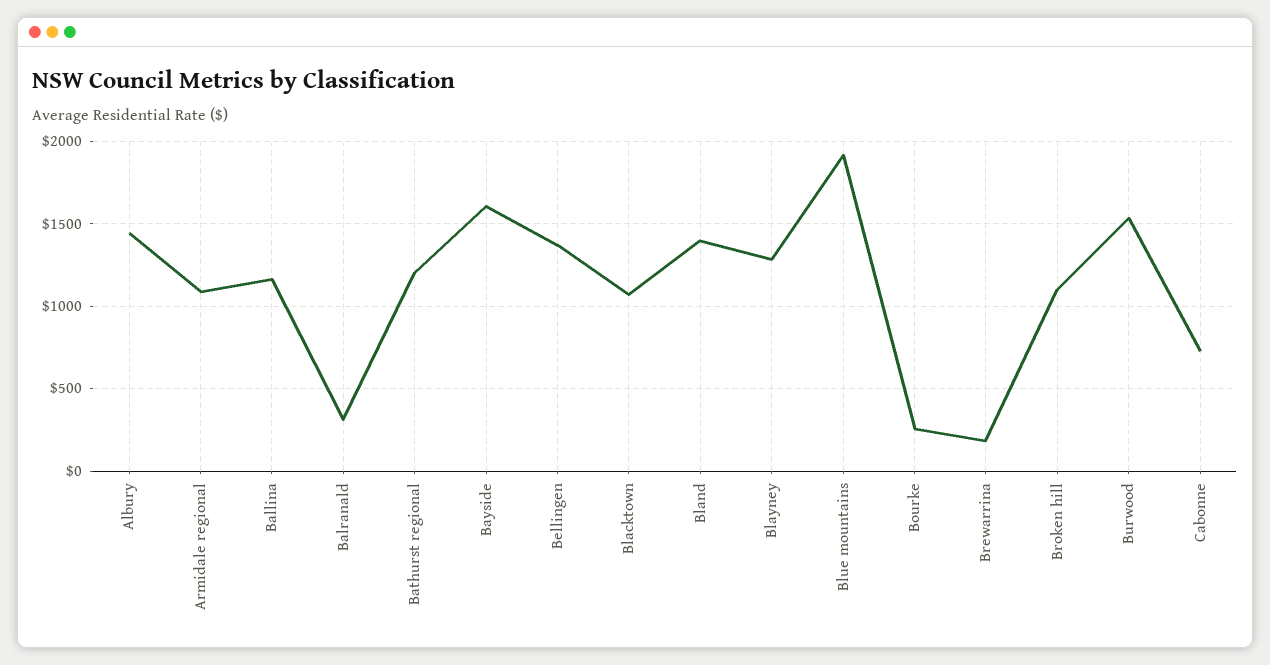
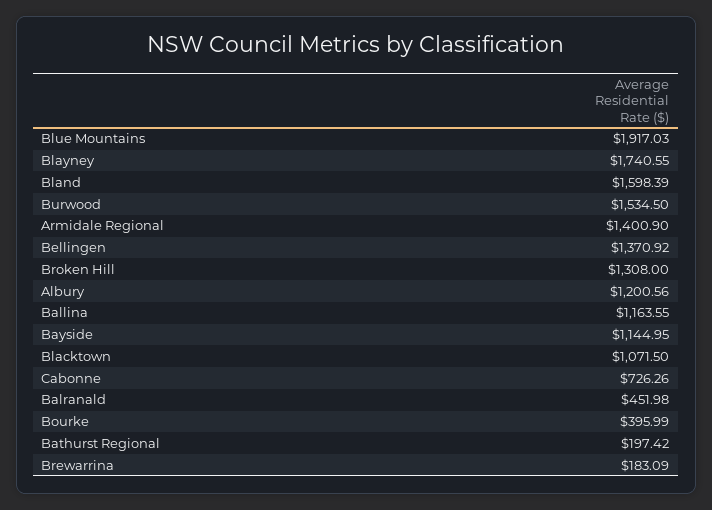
Albury: 1450 -> 1200.56
Armidale regional: 1100 -> 1400.9
Balranald: 300 -> 451.98
Bathurst regional: 1200 -> 197.42
Bayside: 1600 -> 1144.95
Bland: 1400 -> 1598.39
Blayney: 1300 -> 1740.55
Bourke: 250 -> 395.99
Broken hill: 1100 -> 1308

